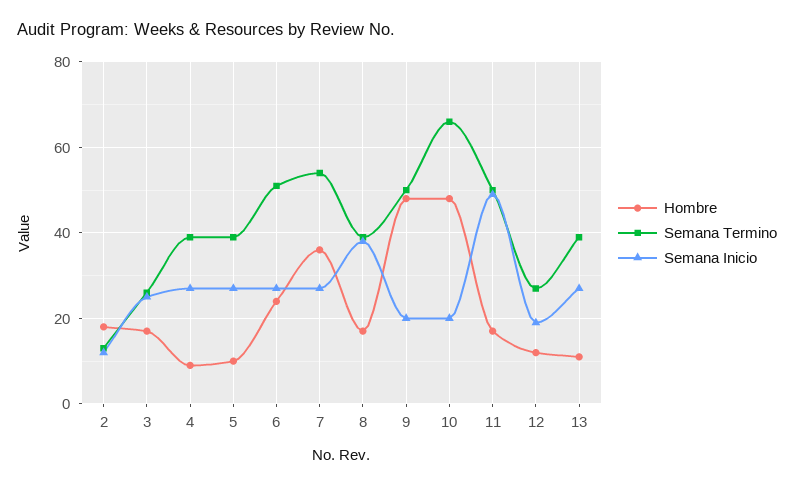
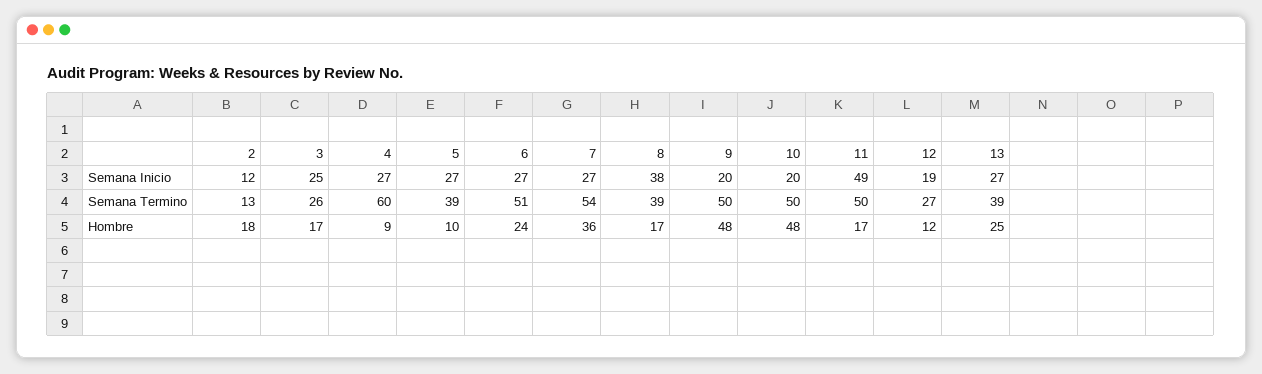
Semana Termino, 4: 40 -> 60
Semana Termino, 10: 65 -> 50
Hombre, 13: 10 -> 25

